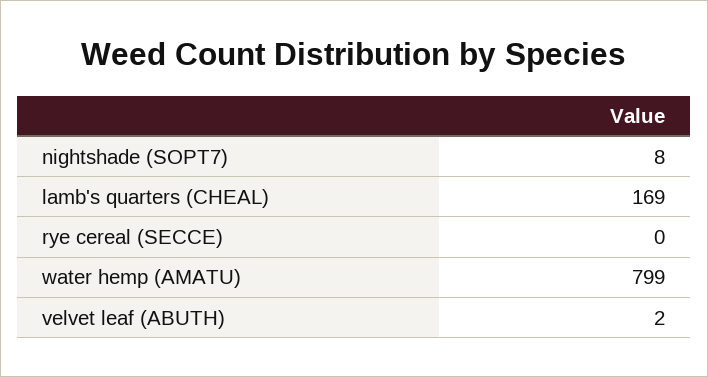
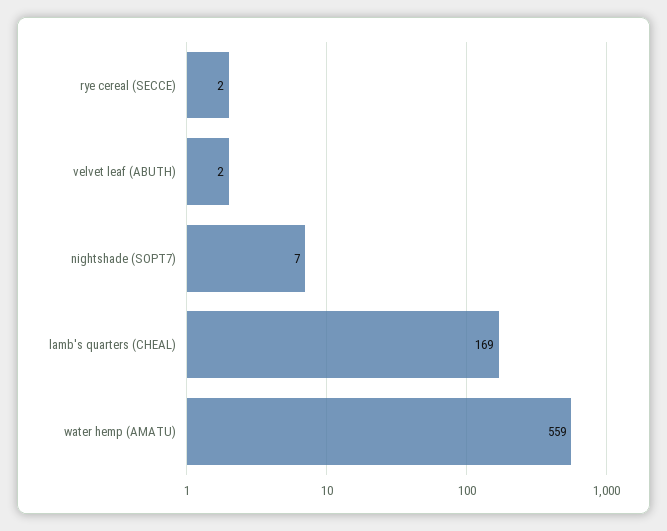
nightshade (SOPT7): 8 -> 7
rye cereal (SECCE): 0 -> 2
water hemp (AMATU): 799 -> 559

